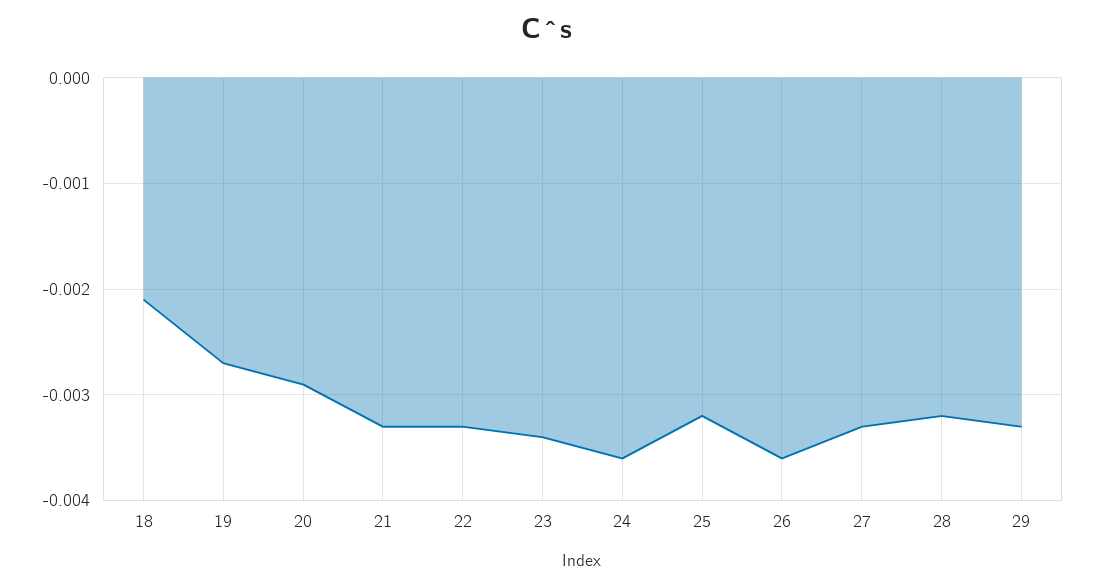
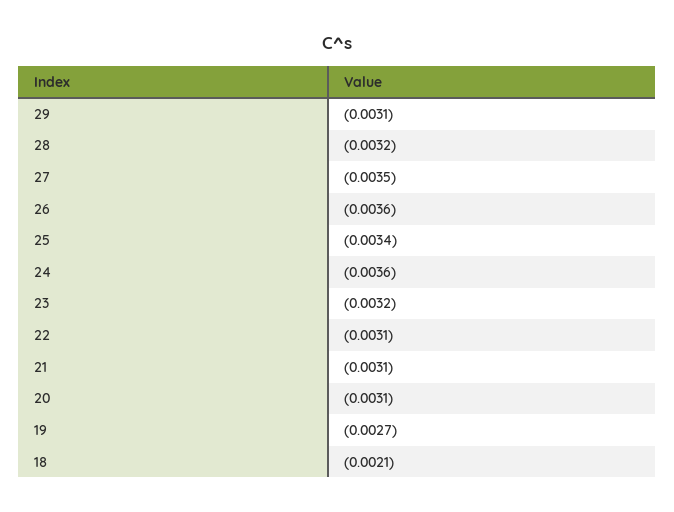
20: -0.0029 -> -0.0031
21: -0.0033 -> -0.0031
22: -0.0033 -> -0.0031
23: -0.0034 -> -0.0032
25: -0.0032 -> -0.0034
27: -0.0033 -> -0.0035
29: -0.0033 -> -0.0031

